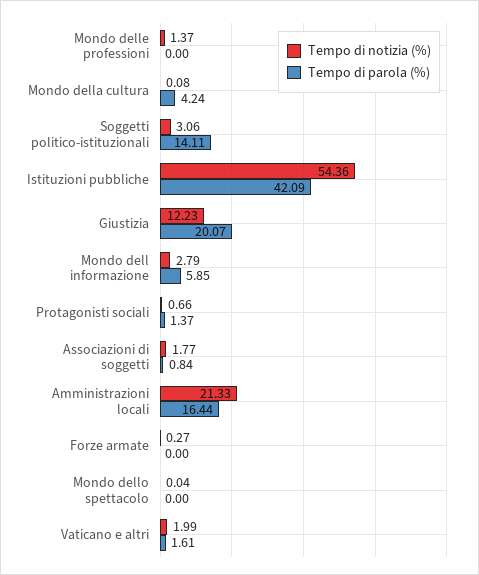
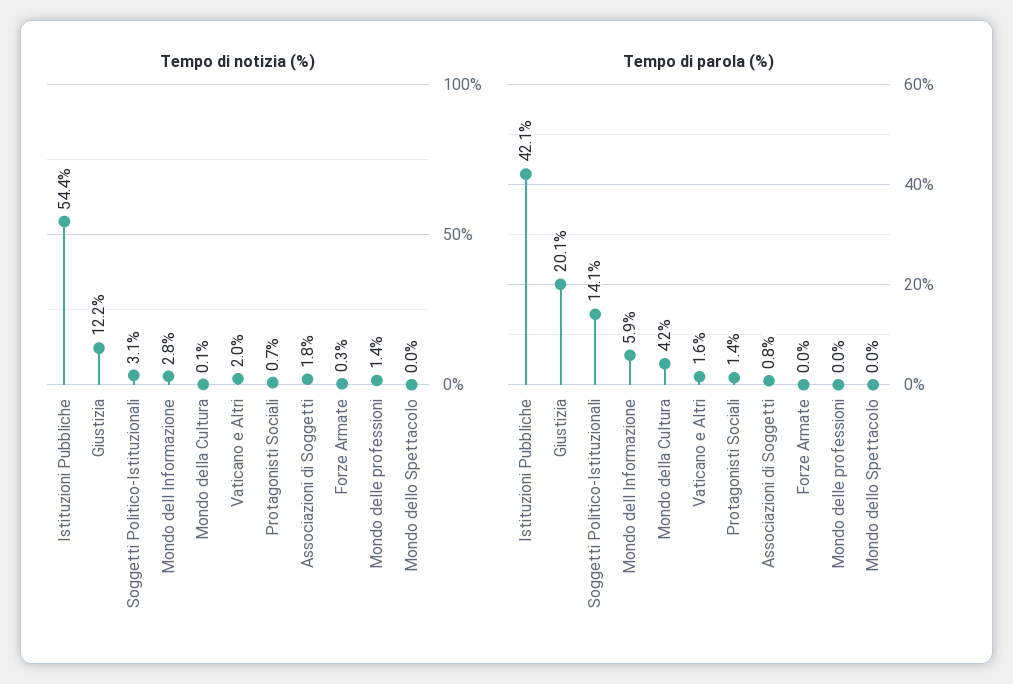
Tempo di notizia (%), Amministrazioni locali: 21.33 -> none
Tempo di parola (%), Amministrazioni locali: 16.44 -> none

